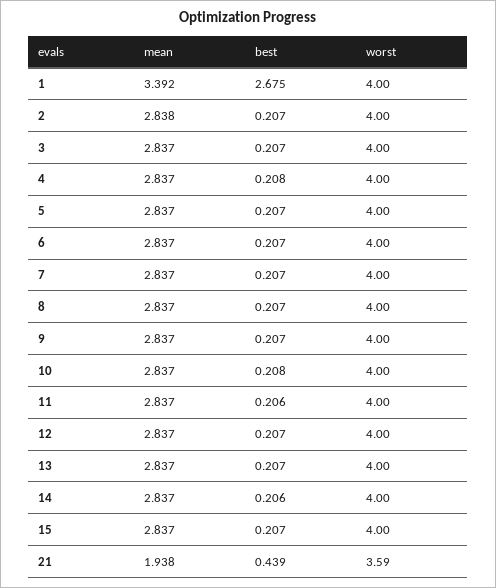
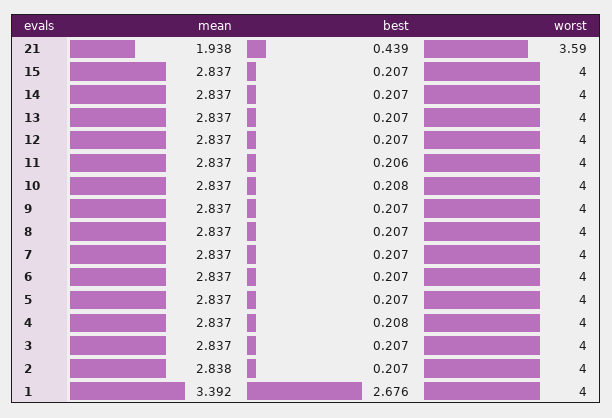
best, 1: 2.675 -> 2.676
best, 14: 0.206 -> 0.207

